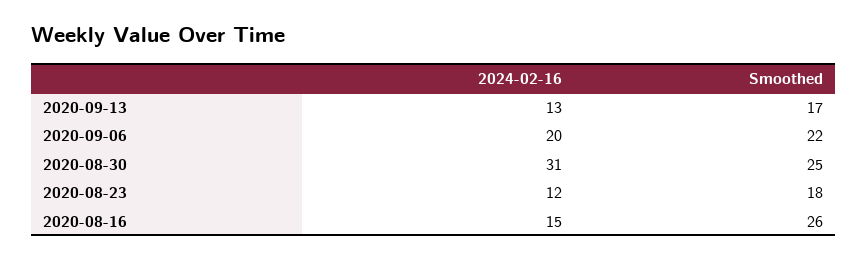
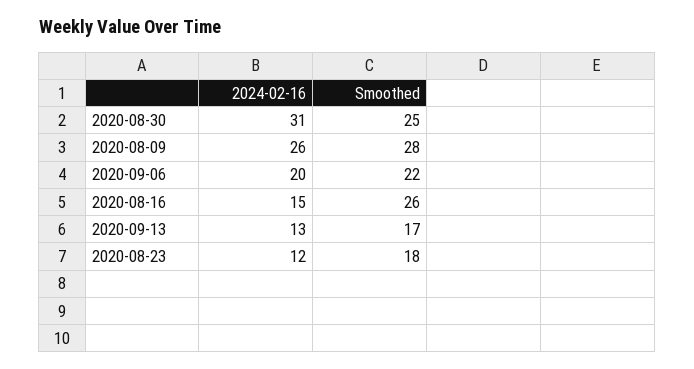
2024-02-16, 2020-08-09: none -> 26
Smoothed, 2020-08-09: none -> 28

